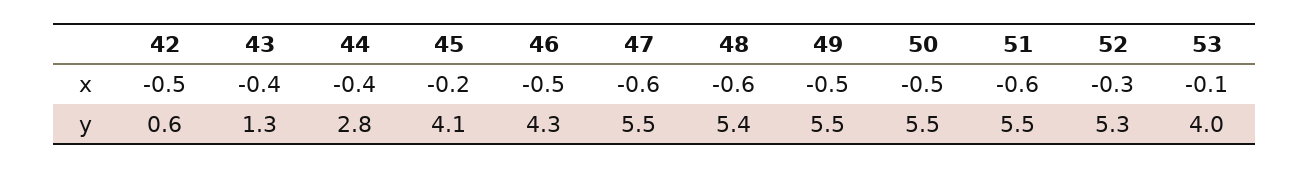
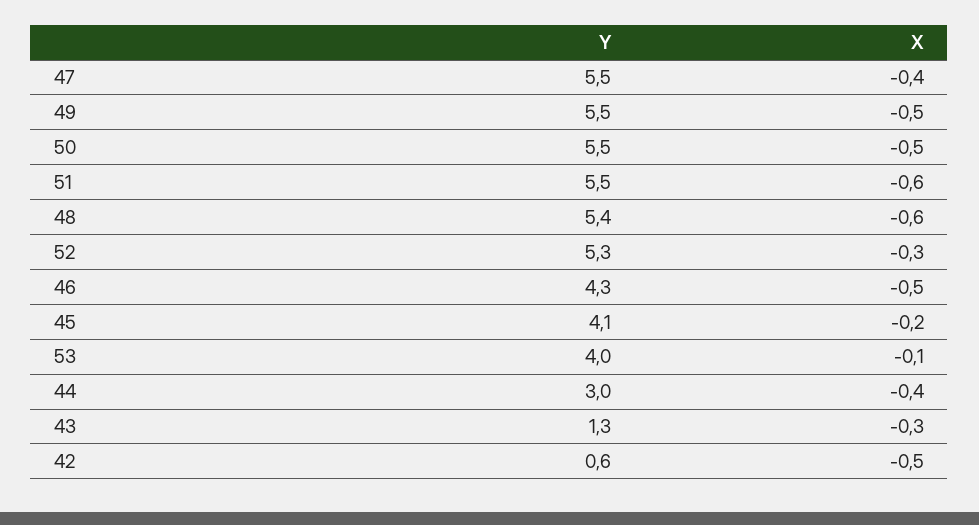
43, x: -0.4 -> -0.3
47, x: -0.6 -> -0.4
44, y: 2.8 -> 3

